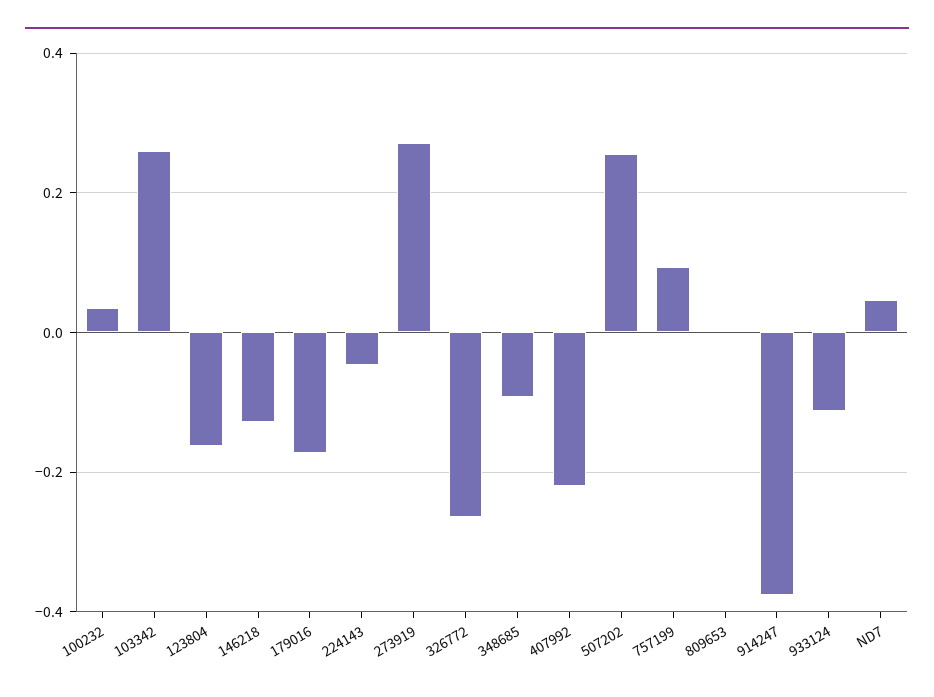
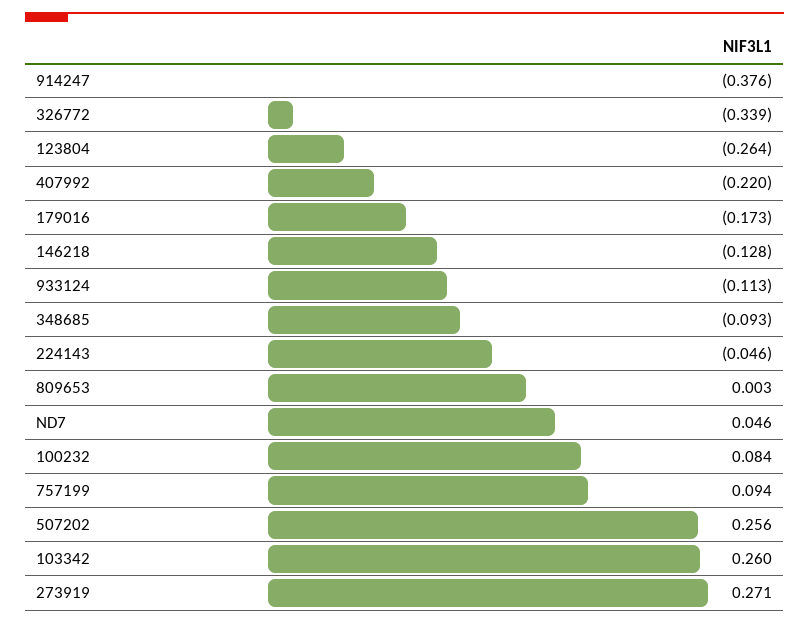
100232: 0.04 -> 0.084
123804: -0.16 -> -0.264
326772: -0.26 -> -0.339

